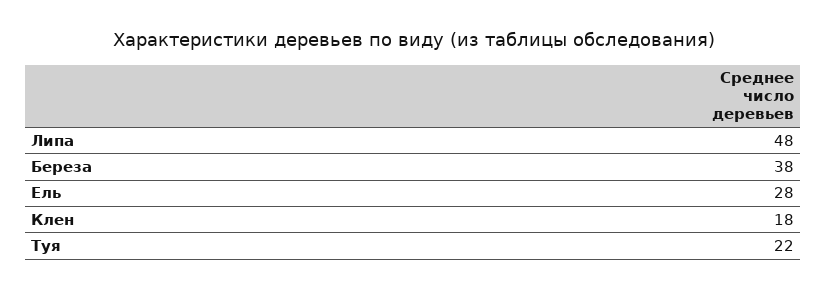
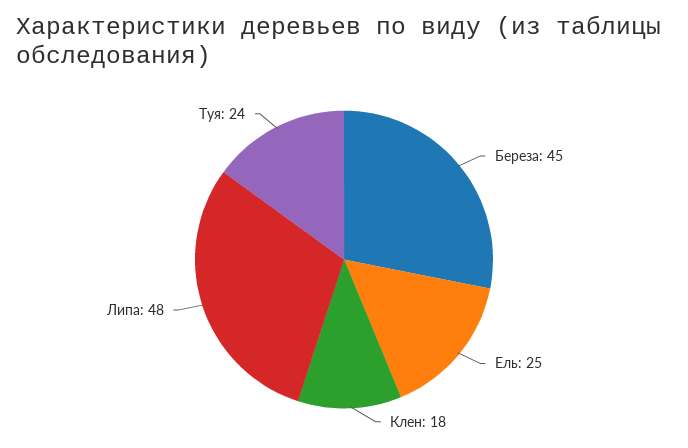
Береза: 38 -> 45
Ель: 28 -> 25
Туя: 22 -> 24

